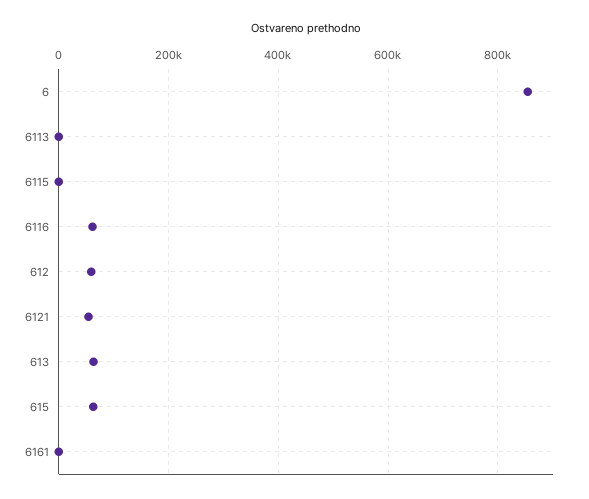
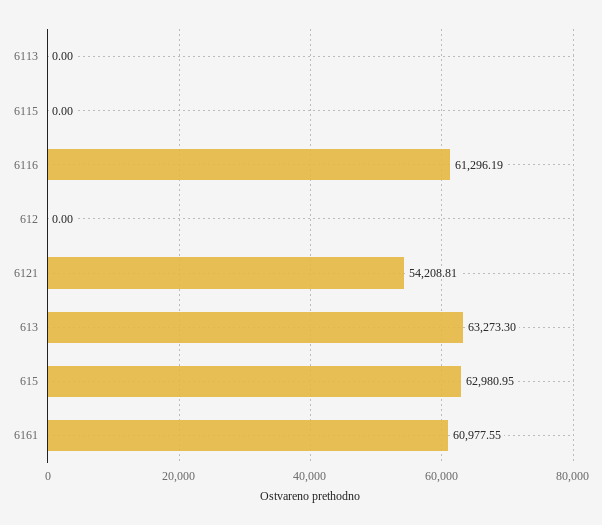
6: 860000 -> none
612: 60000 -> 0
6161: 0 -> 60977.55

